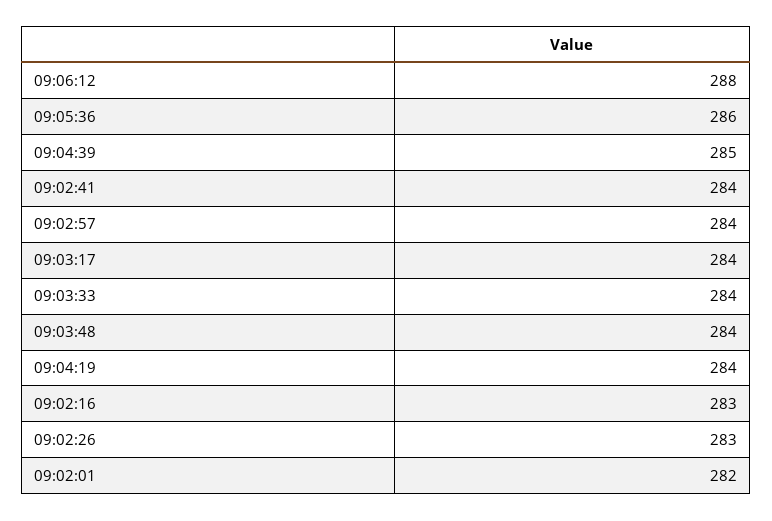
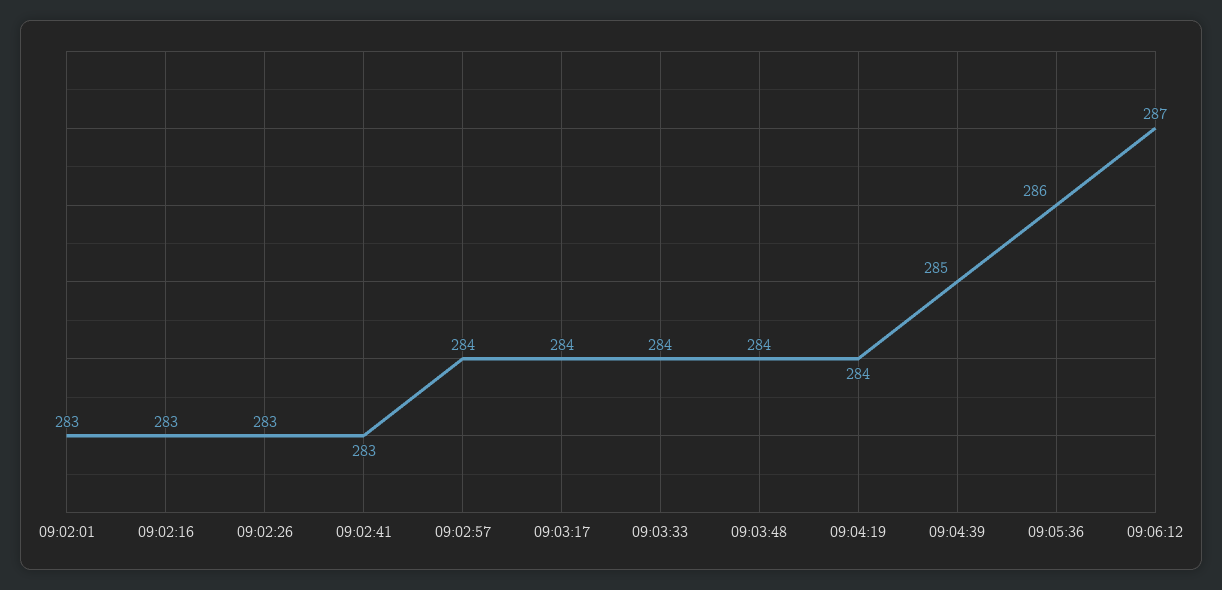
09:06:12: 288 -> 287
09:02:41: 284 -> 283
09:02:01: 282 -> 283

